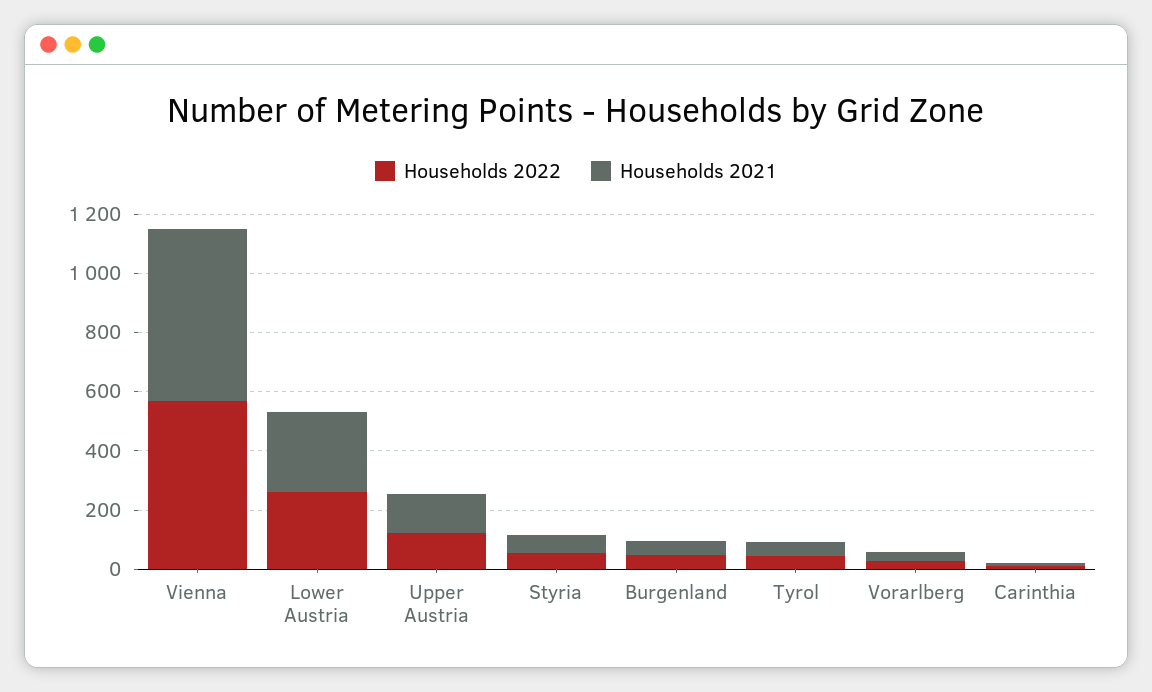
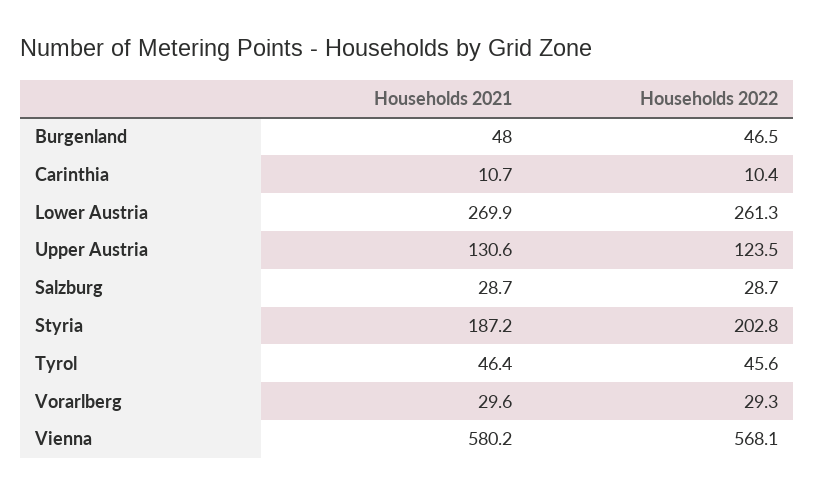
Households 2022, Styria: 50 -> 202.8
Households 2021, Styria: 50 -> 187.2
Households 2021, Salzburg: none -> 28.7
Households 2022, Salzburg: none -> 28.7

